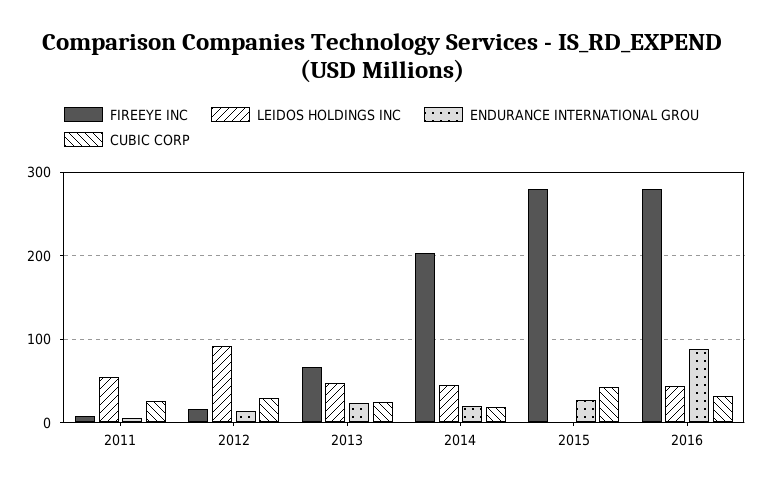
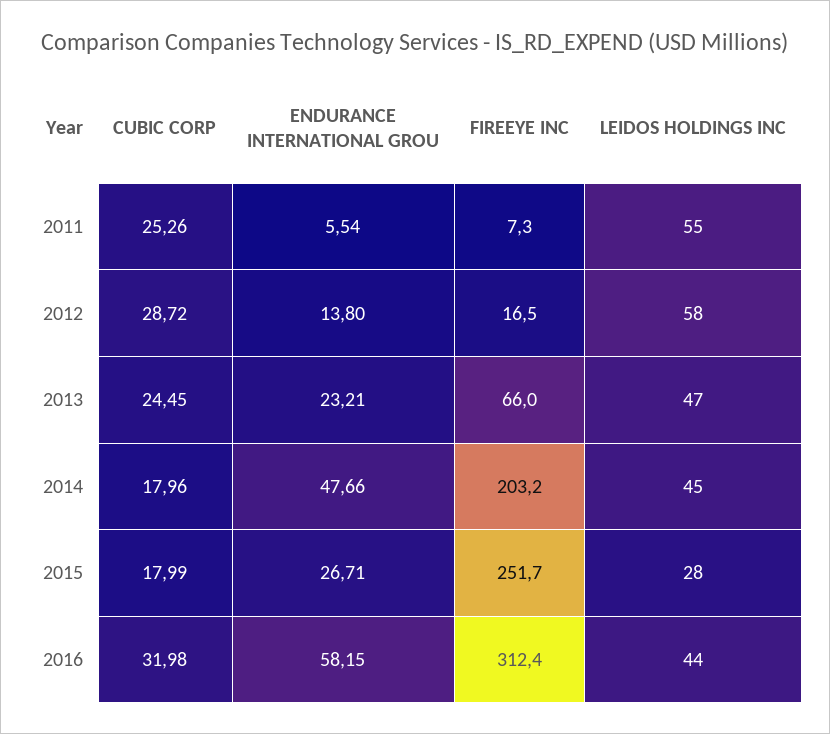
LEIDOS HOLDINGS INC, 2012: 90 -> 58
ENDURANCE INTERNATIONAL GROU, 2014: 20 -> 47.66
FIREEYE INC, 2015: 280 -> 251.7
LEIDOS HOLDINGS INC, 2015: 0 -> 28
CUBIC CORP, 2015: 40 -> 17.99
FIREEYE INC, 2016: 280 -> 312.4
ENDURANCE INTERNATIONAL GROU, 2016: 90 -> 58.15

